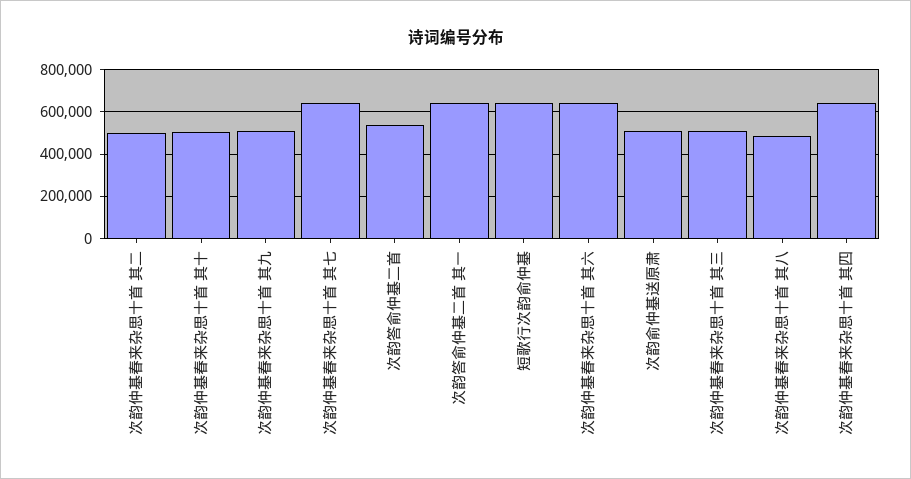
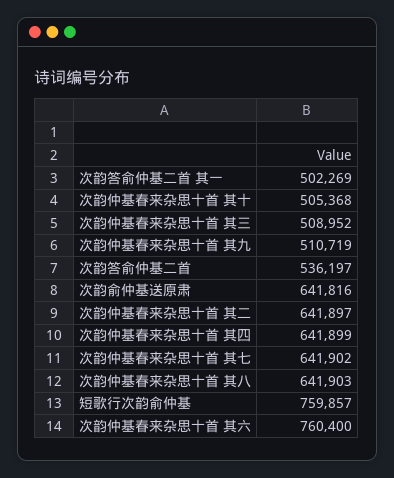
次韵仲基春来杂思十首 其二: 500000 -> 641897
次韵答俞仲基二首 其一: 650000 -> 502269
短歌行次韵俞仲基: 650000 -> 759857
次韵仲基春来杂思十首 其六: 650000 -> 760400
次韵俞仲基送原肃: 500000 -> 641816
次韵仲基春来杂思十首 其八: 500000 -> 641903

